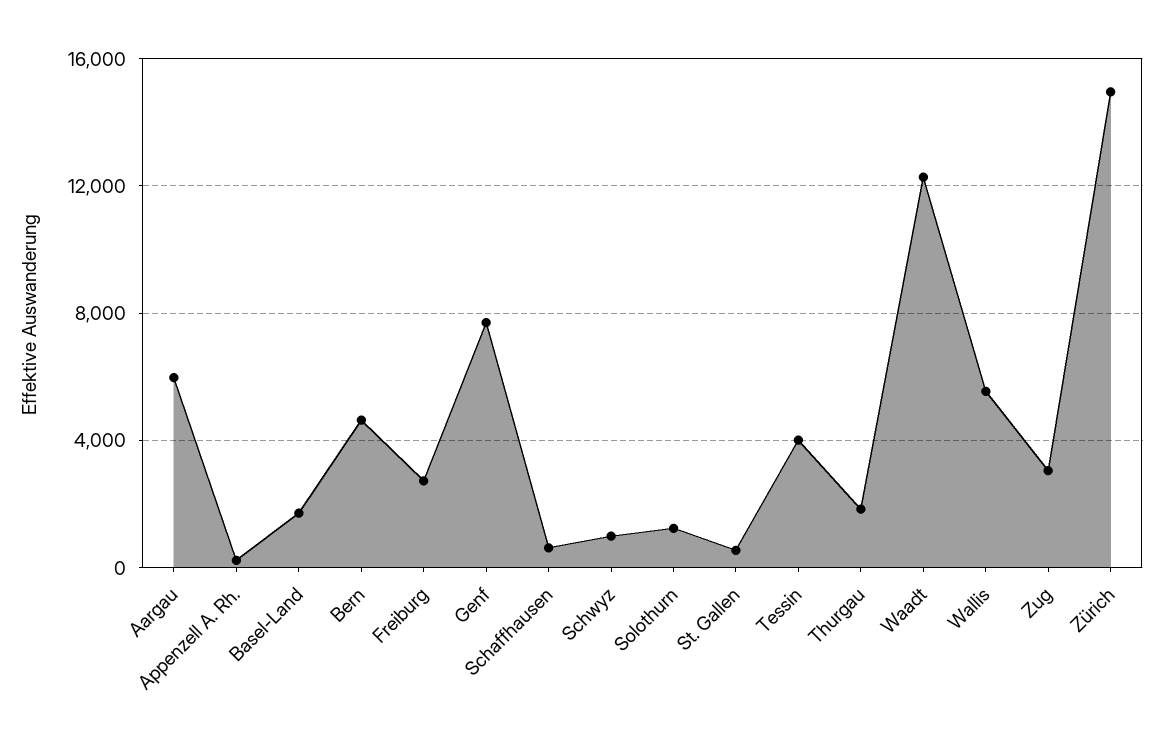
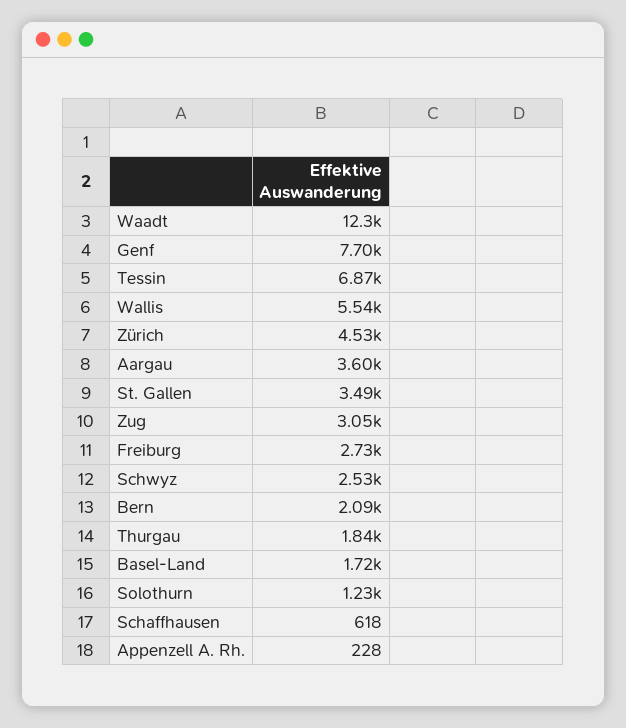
Aargau: 6000 -> 3600
Bern: 4500 -> 2090
Schwyz: 1000 -> 2530
St. Gallen: 500 -> 3490
Tessin: 4000 -> 6870
Zürich: 15000 -> 4530

